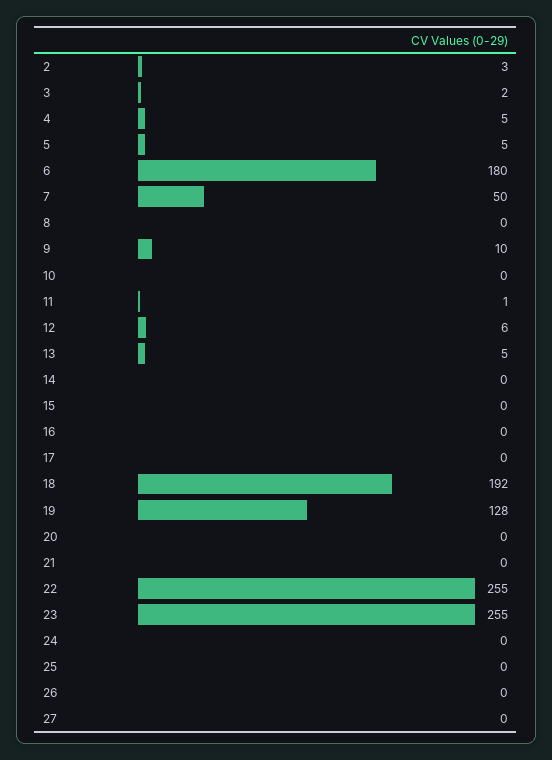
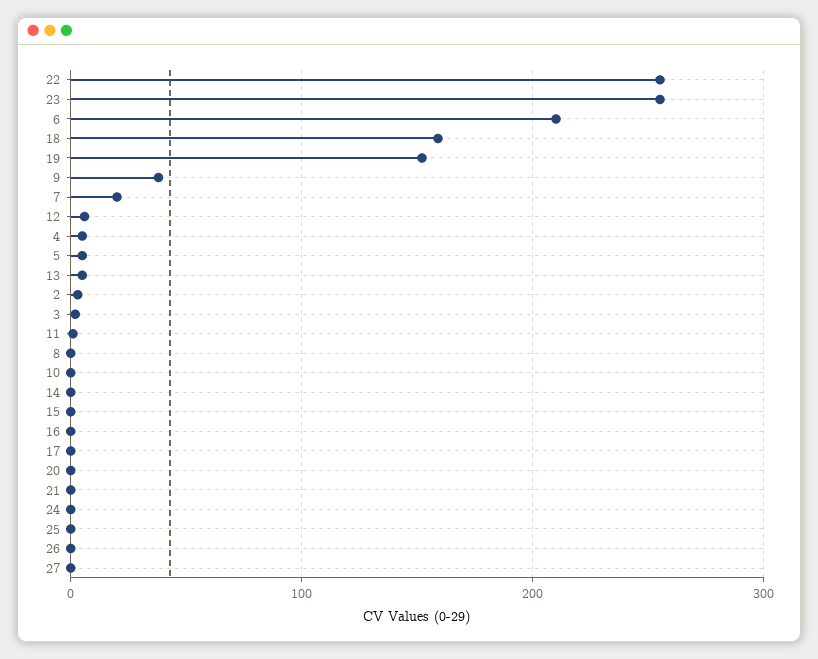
6: 180 -> 210
7: 50 -> 20
9: 10 -> 40
18: 192 -> 160
19: 128 -> 150

